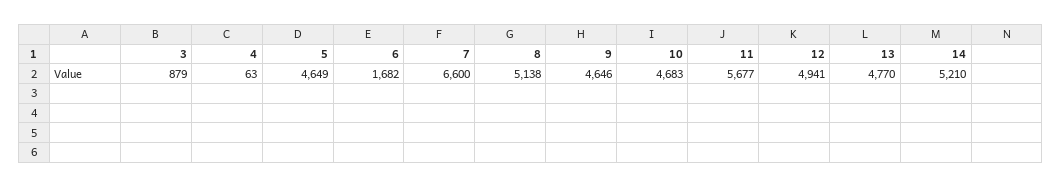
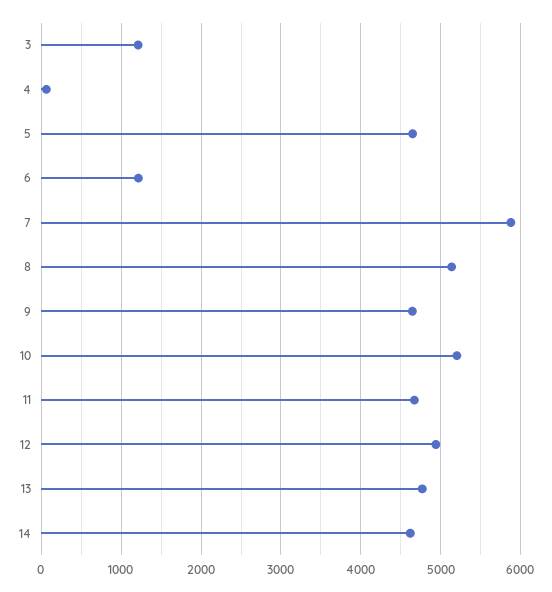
3: 879 -> 1200
6: 1682 -> 1200
7: 6600 -> 5900
10: 4683 -> 5200
11: 5677 -> 4700
14: 5210 -> 4600

